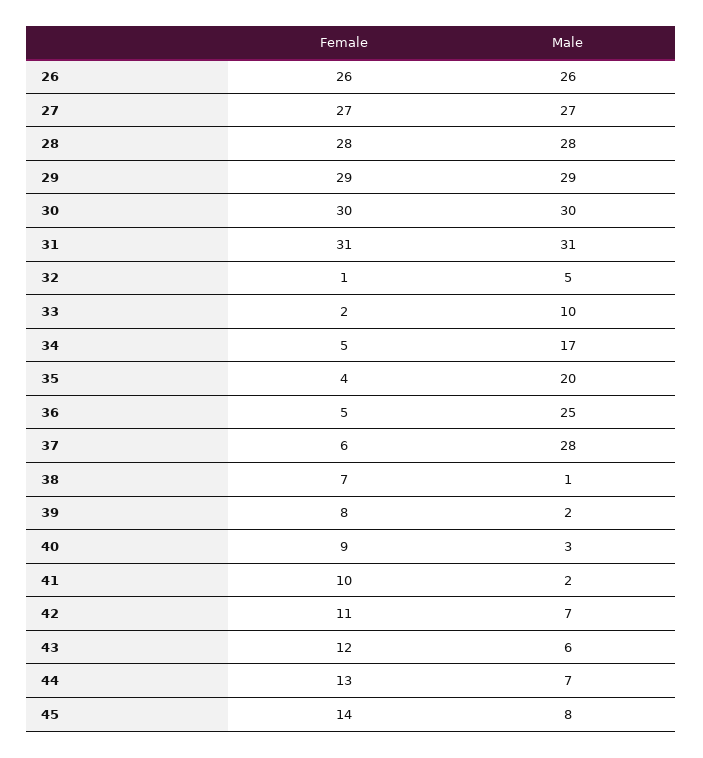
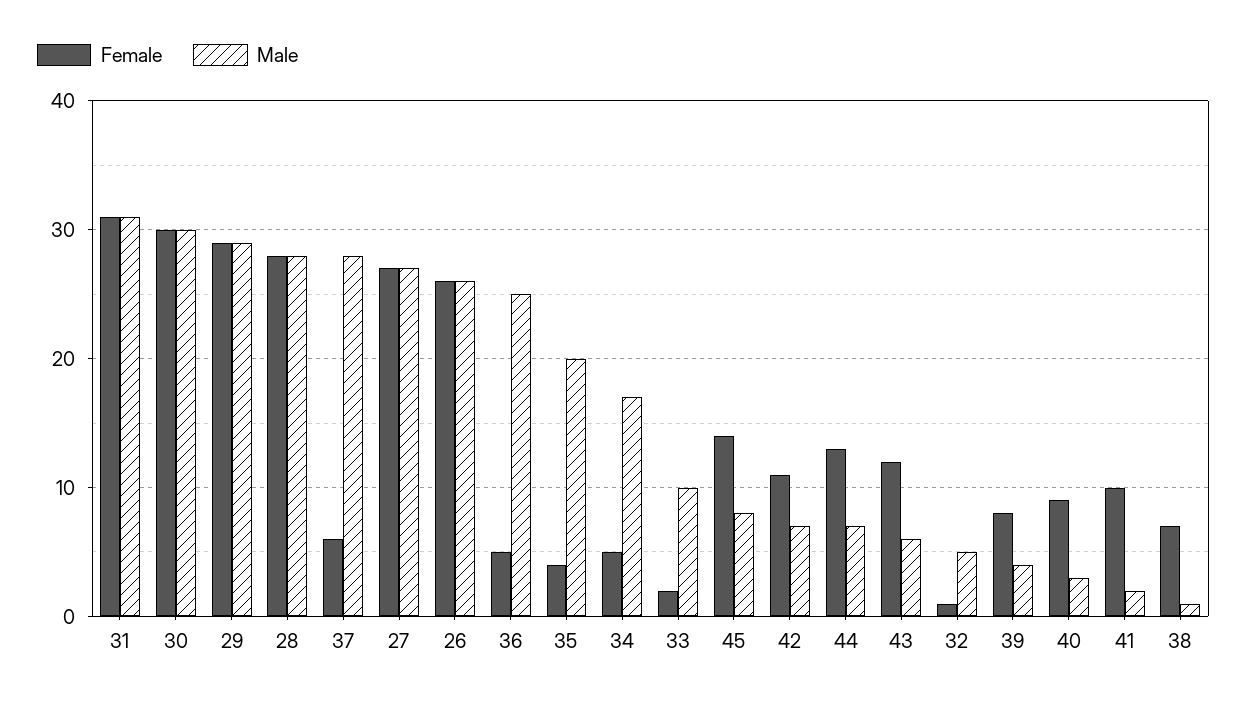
Male, 39: 2 -> 4

